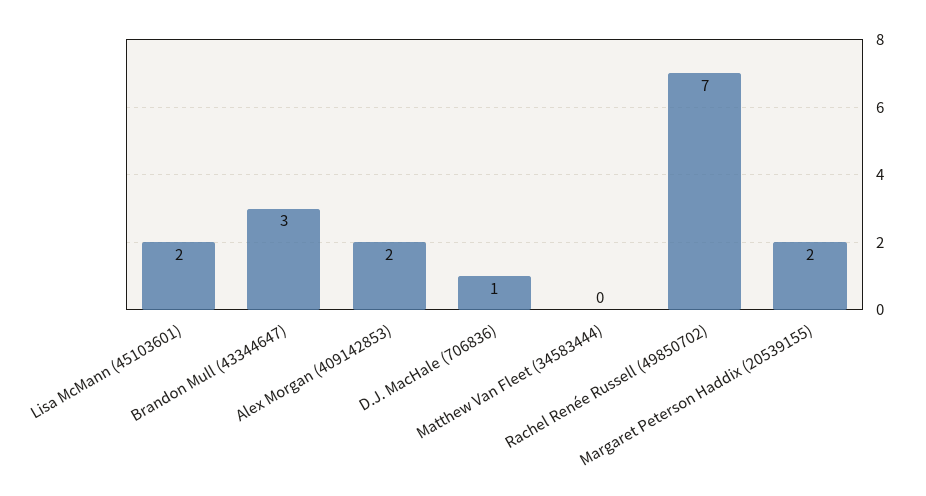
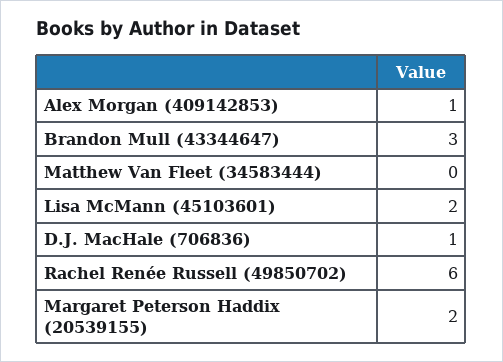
Alex Morgan (409142853): 2 -> 1
Rachel Renée Russell (49850702): 7 -> 6

